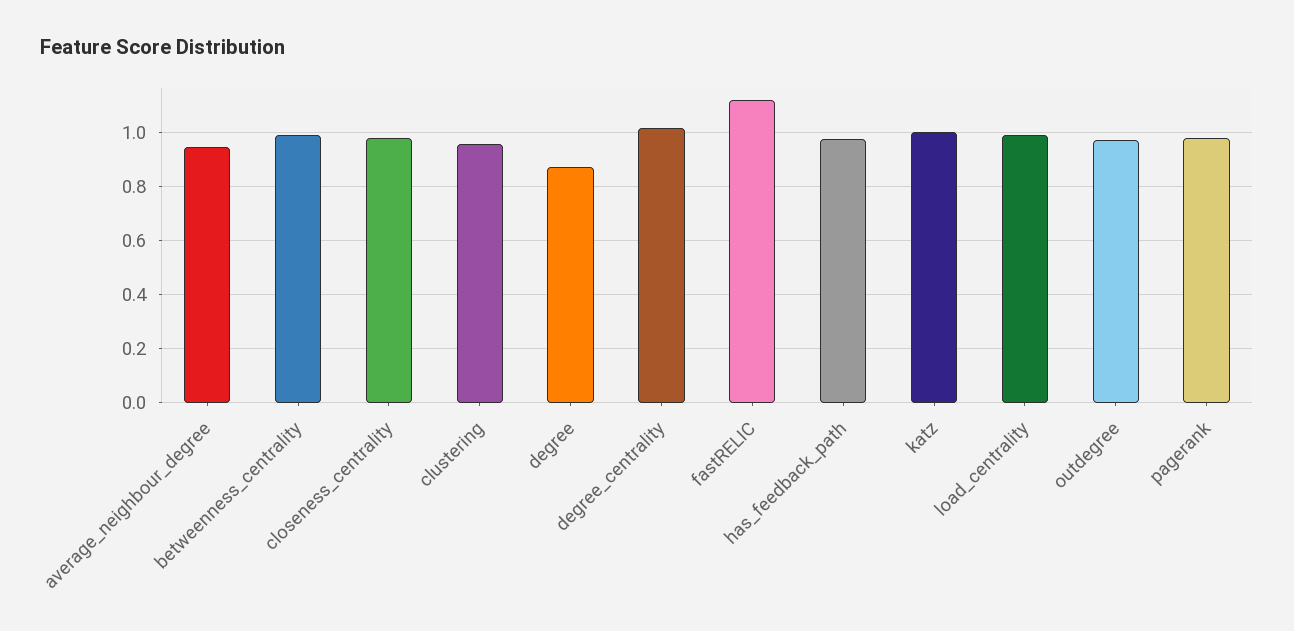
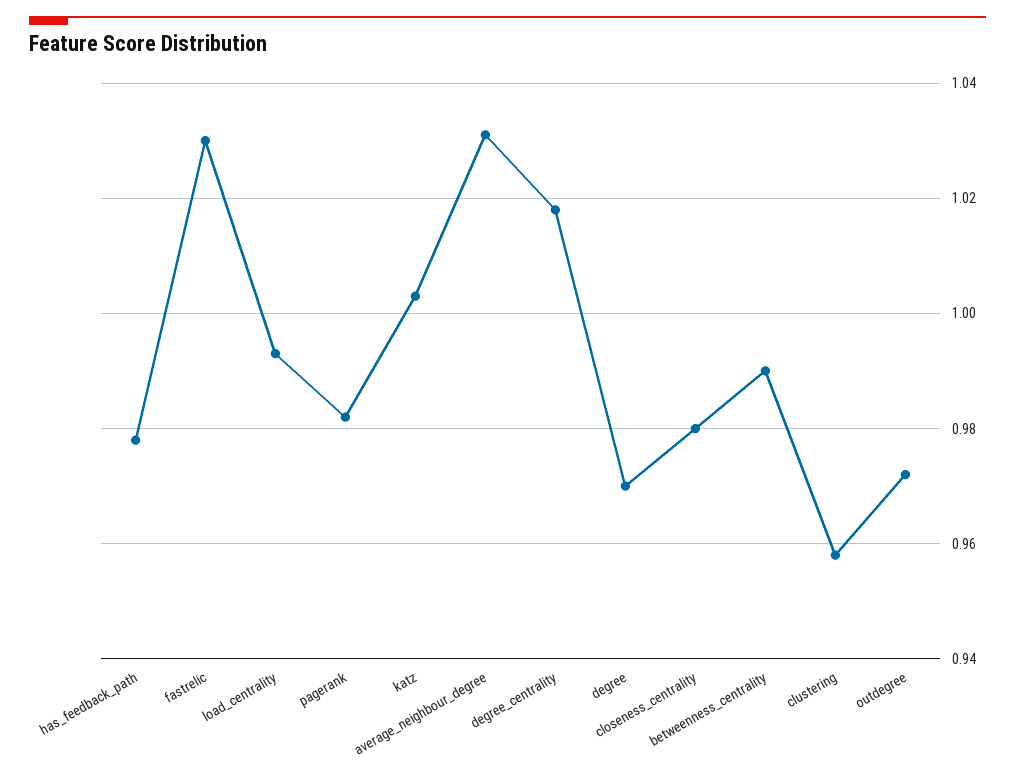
average_neighbour_degree: 0.95 -> 1.03
degree: 0.875 -> 0.97
fastRELIC: 1.125 -> 1.03

